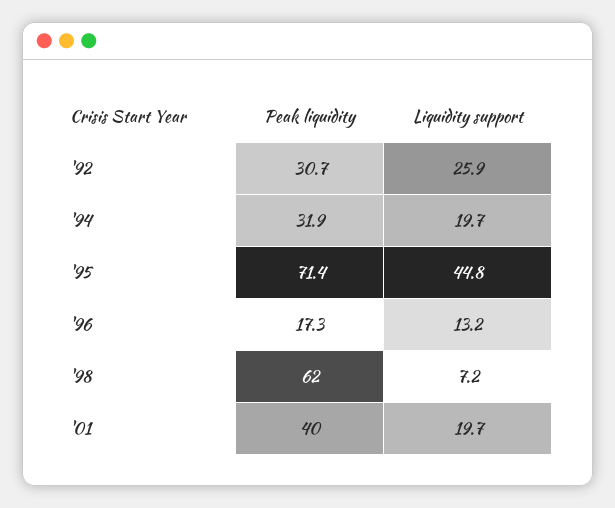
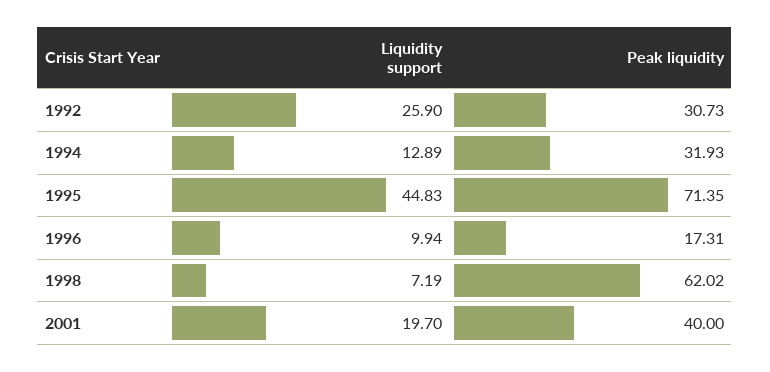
Liquidity support, '94: 19.7 -> 12.89
Liquidity support, '96: 13.2 -> 9.94

